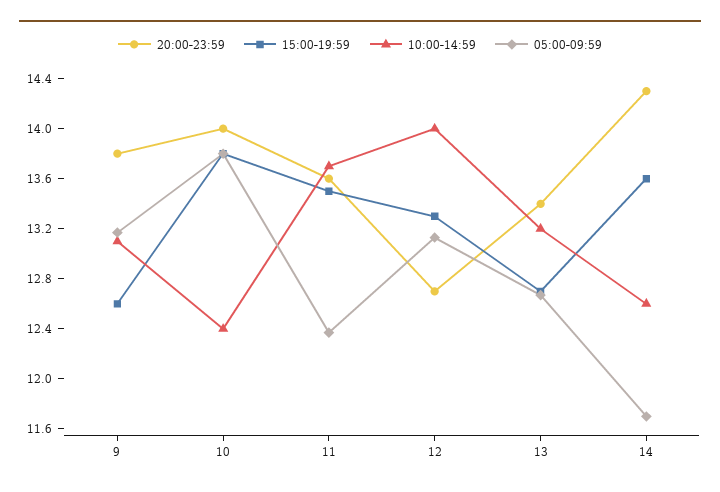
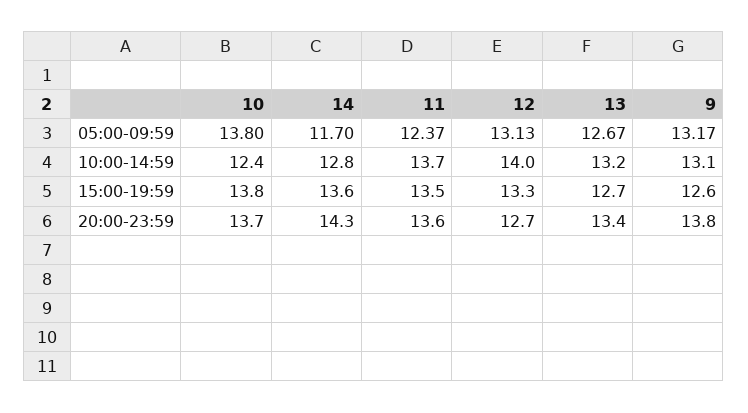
20:00-23:59, 10: 14 -> 13.7
10:00-14:59, 14: 12.6 -> 12.8

